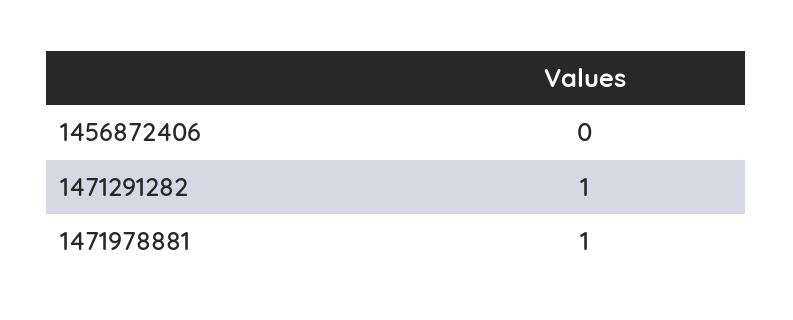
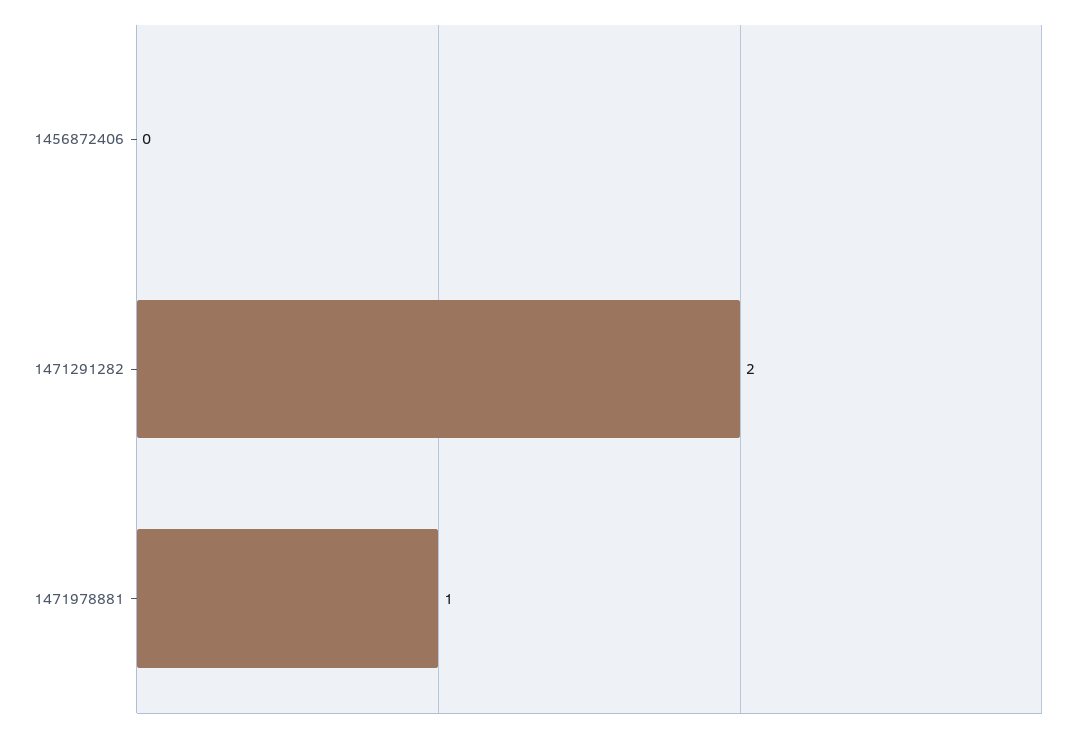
1471291282: 1 -> 2

